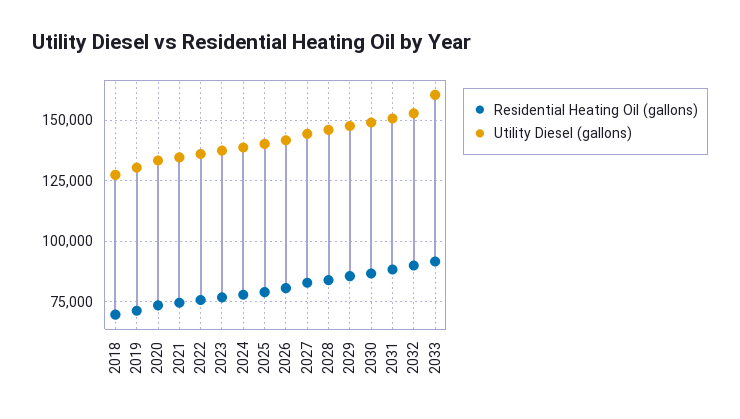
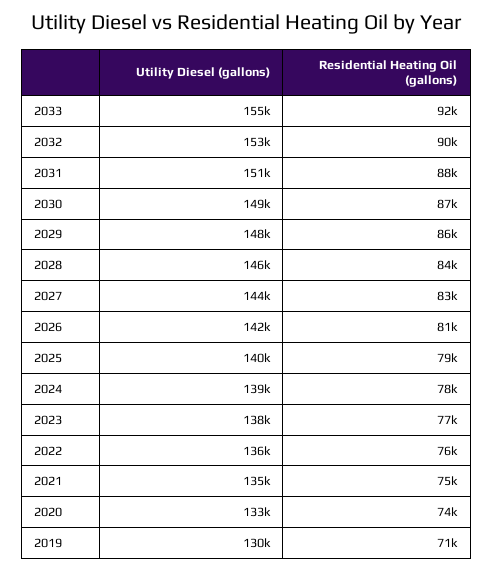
Residential Heating Oil (gallons), 2018: 70000 -> none
Utility Diesel (gallons), 2018: 127500 -> none
Utility Diesel (gallons), 2033: 160000 -> 155000

